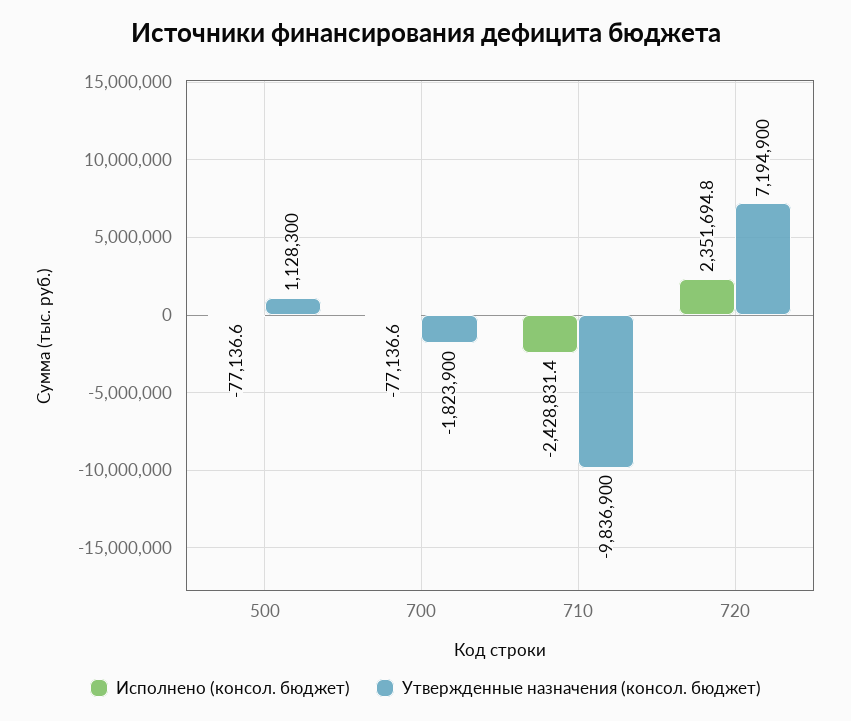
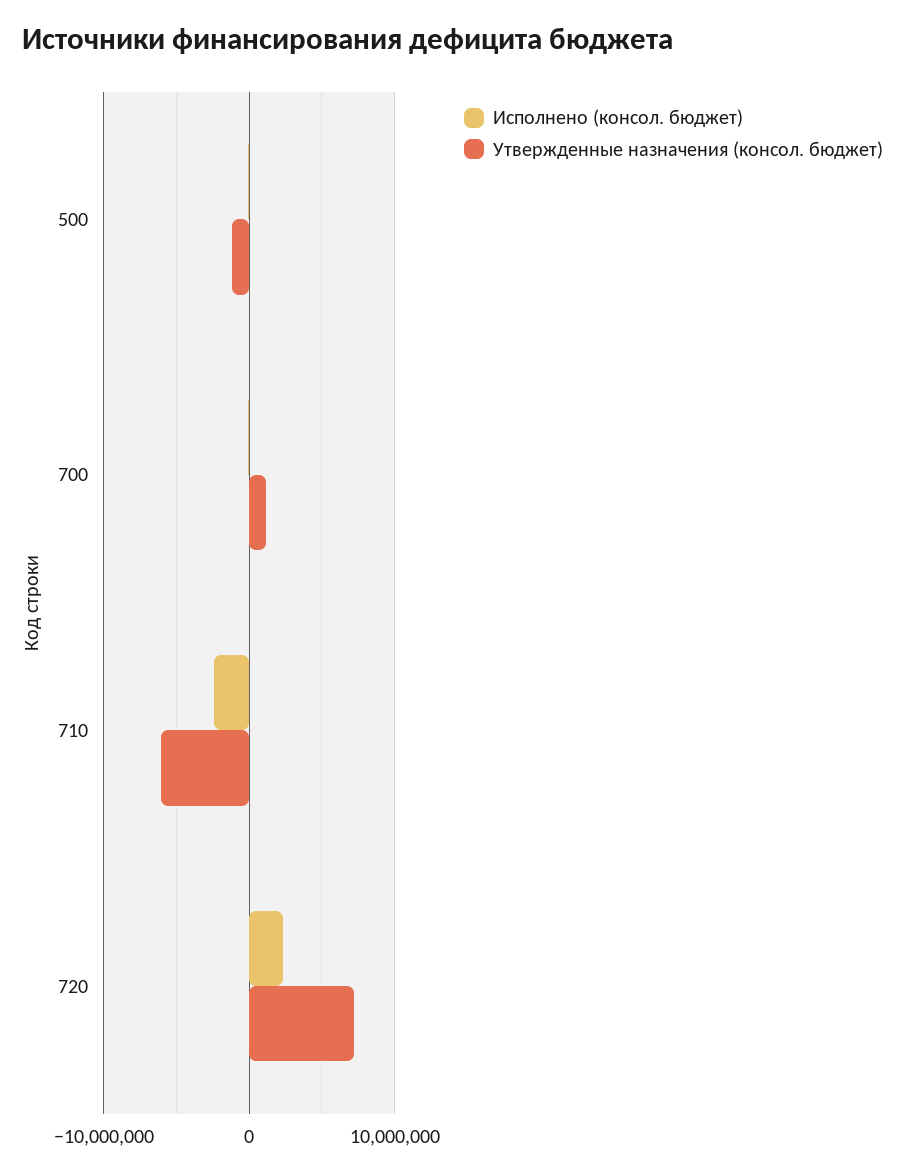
Утвержденные назначения (консол. бюджет), 500: 1128300 -> -1000000
Утвержденные назначения (консол. бюджет), 700: -1823900 -> 1000000
Утвержденные назначения (консол. бюджет), 710: -9836900 -> -6000000

